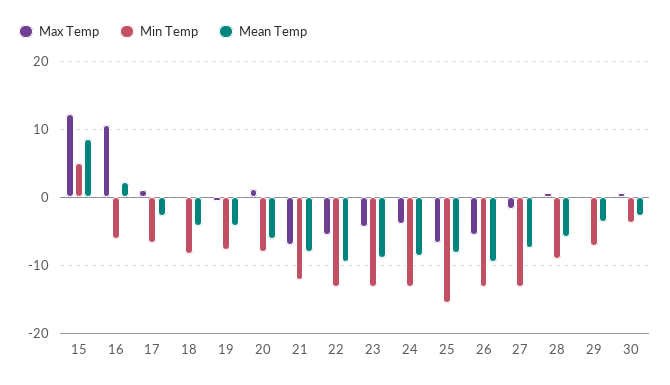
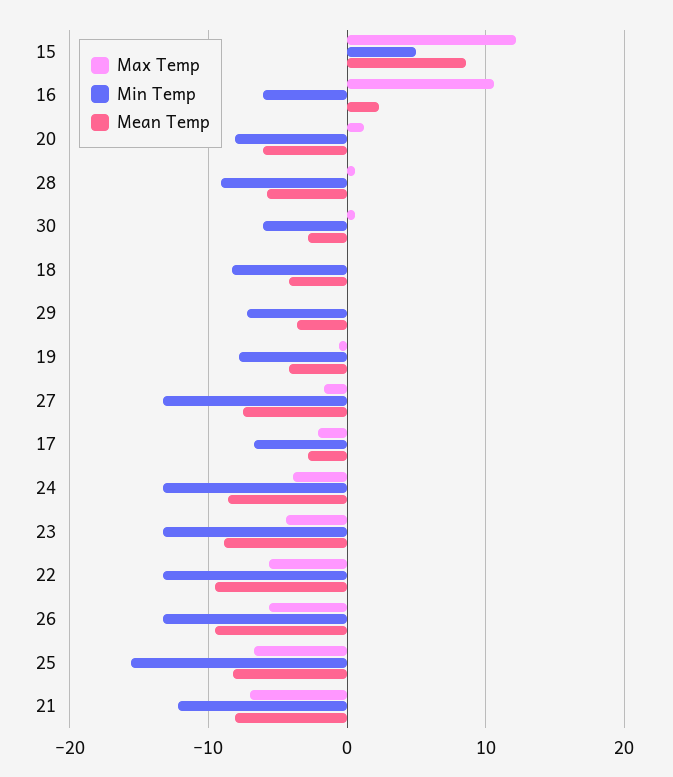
Max Temp, 17: 1 -> -2
Min Temp, 30: -4 -> -6

